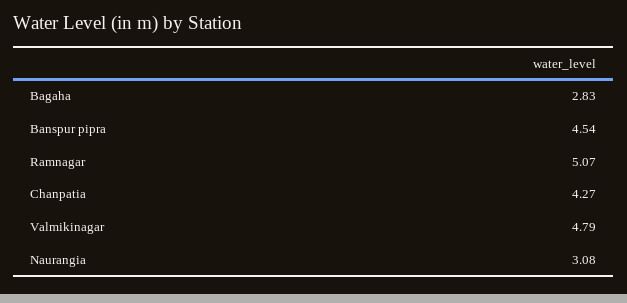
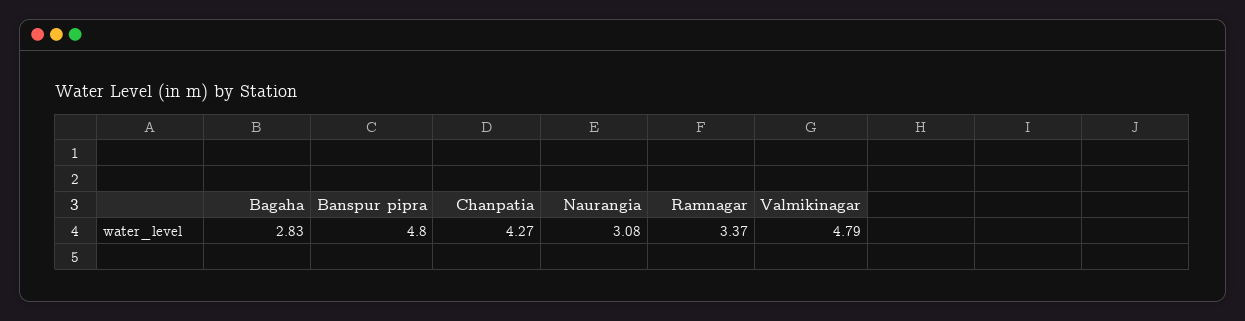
Banspur pipra: 4.54 -> 4.8
Ramnagar: 5.07 -> 3.37

